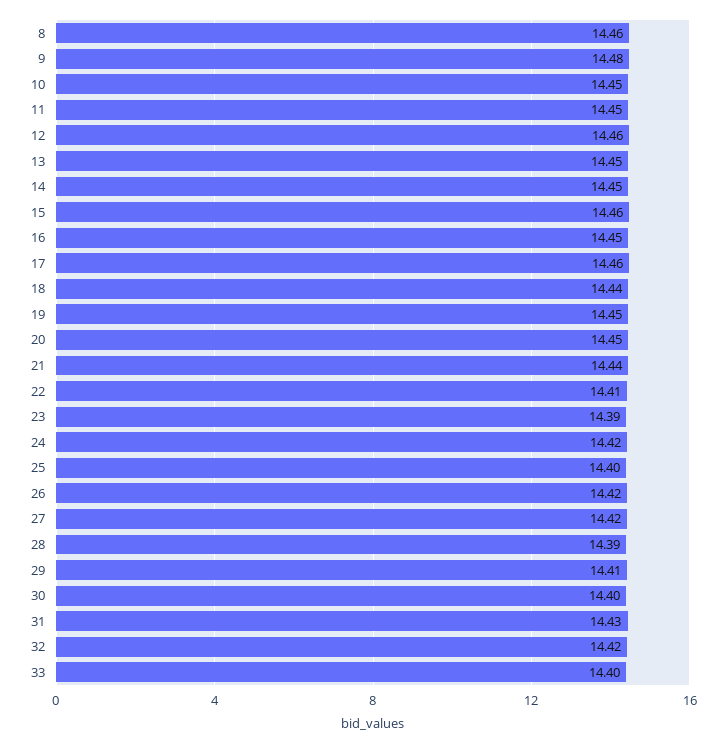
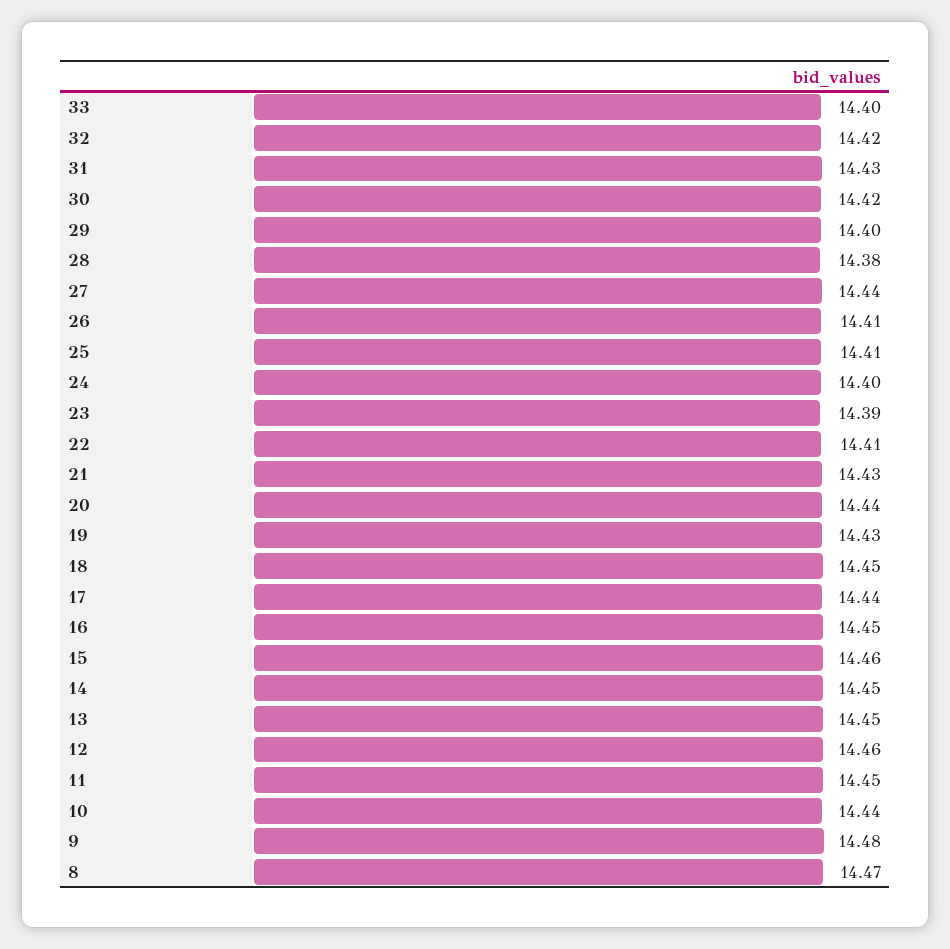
8: 14.46 -> 14.47
10: 14.45 -> 14.44
17: 14.46 -> 14.44
18: 14.44 -> 14.45
19: 14.45 -> 14.43
20: 14.45 -> 14.44
21: 14.44 -> 14.43
24: 14.42 -> 14.4
25: 14.4 -> 14.41
26: 14.42 -> 14.41
27: 14.42 -> 14.44
28: 14.39 -> 14.38
29: 14.41 -> 14.4
30: 14.4 -> 14.42

